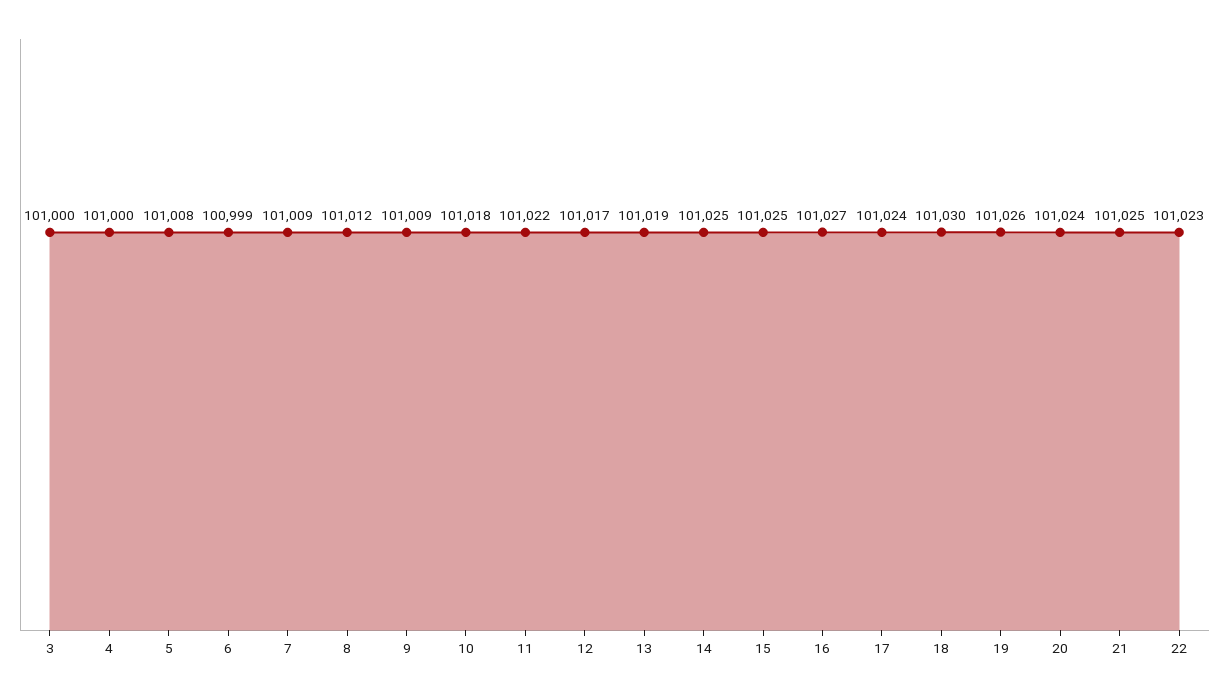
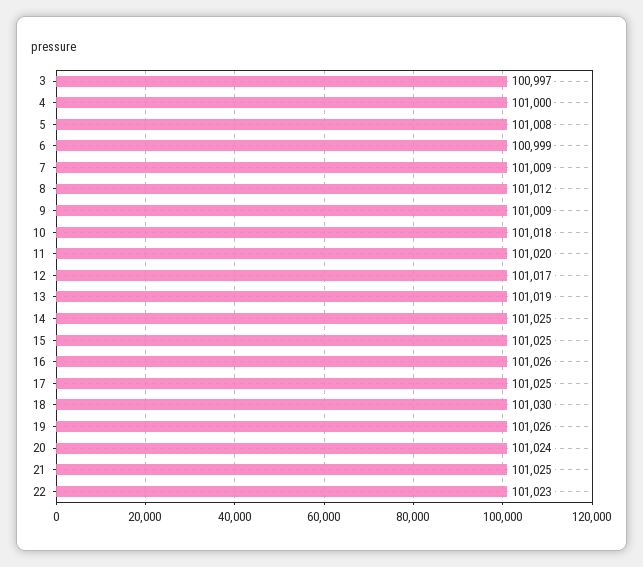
3: 101000 -> 100997
11: 101022 -> 101020
16: 101027 -> 101026
17: 101024 -> 101025

